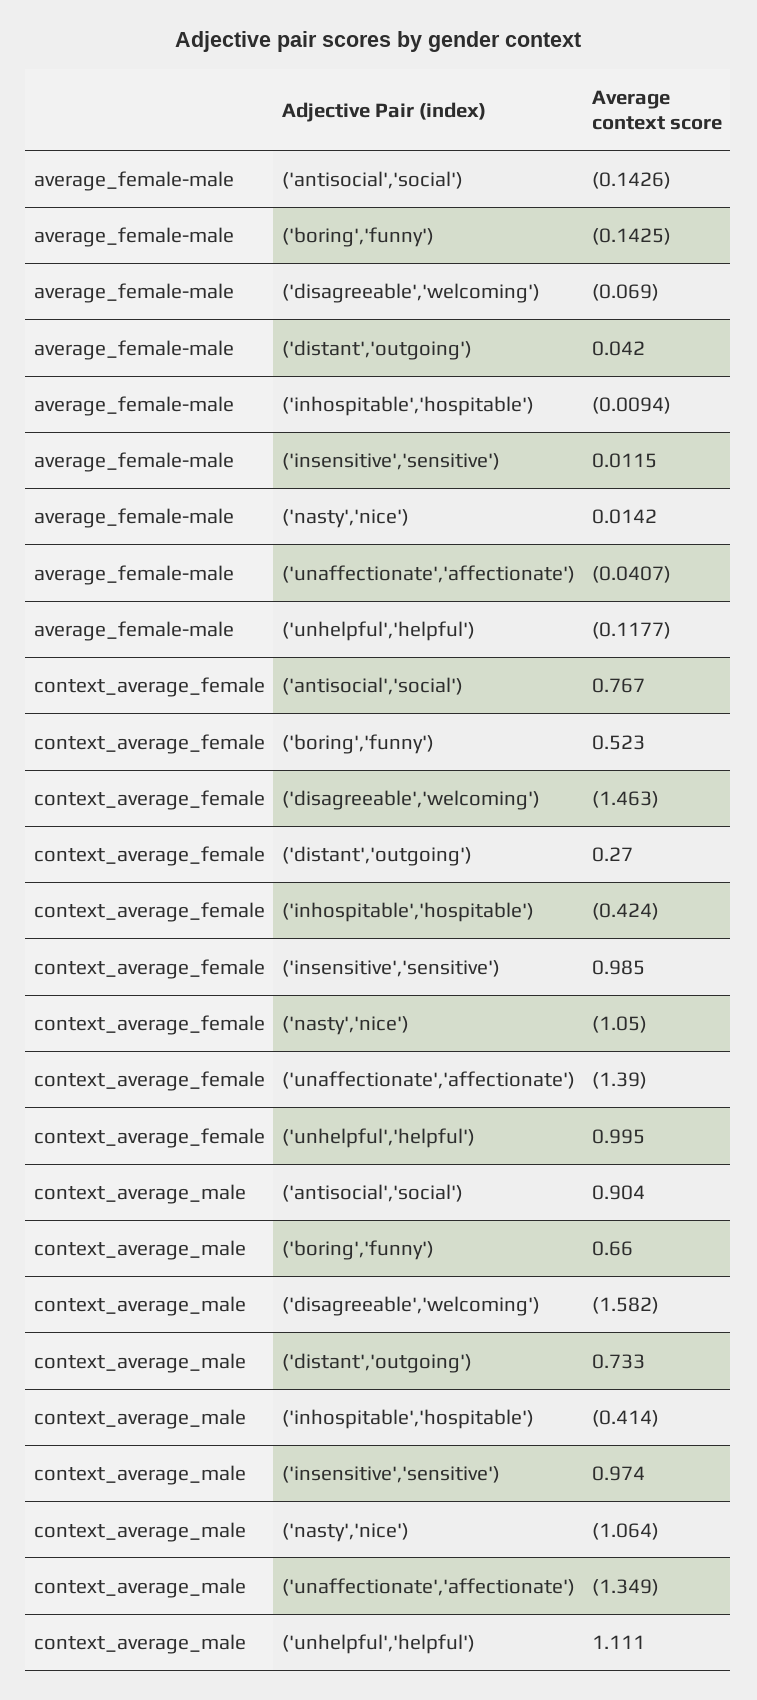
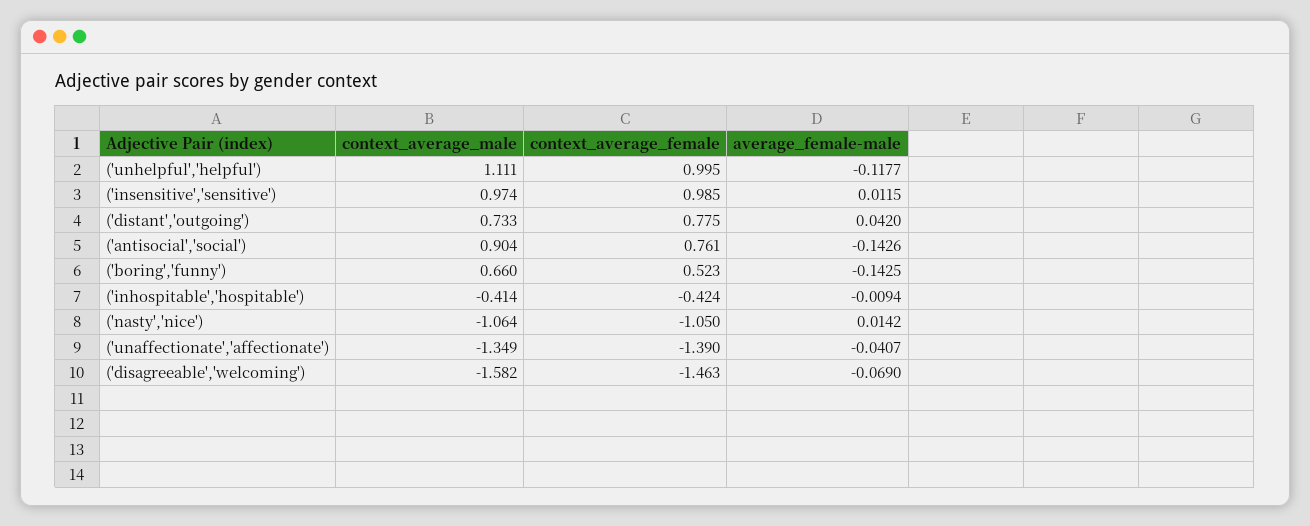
context_average_female, ('antisocial','social'): 0.767 -> 0.761
context_average_female, ('distant','outgoing'): 0.27 -> 0.775

